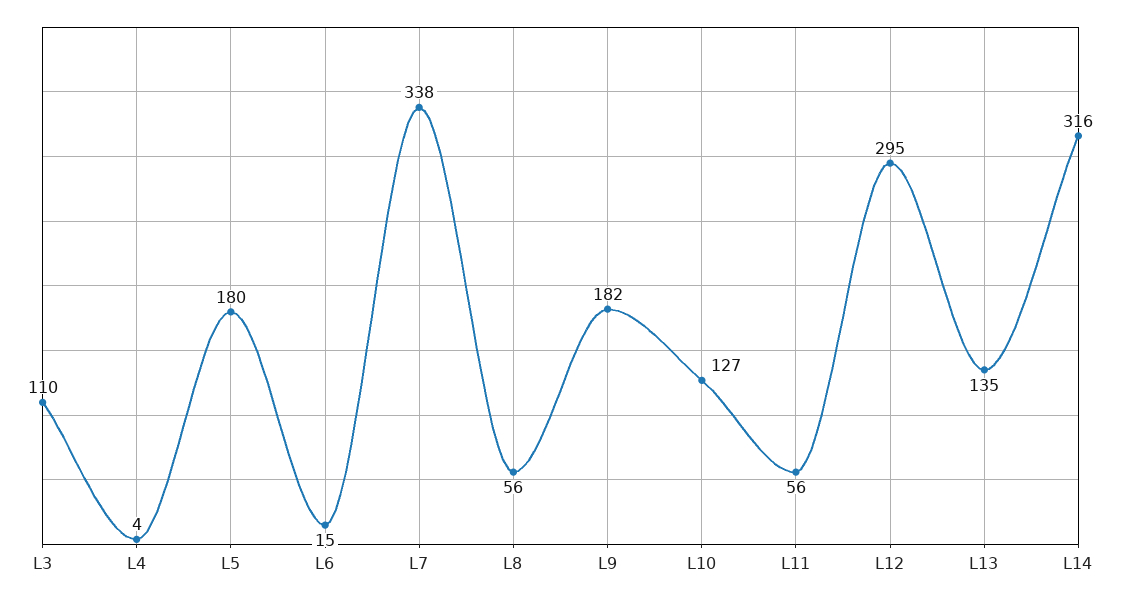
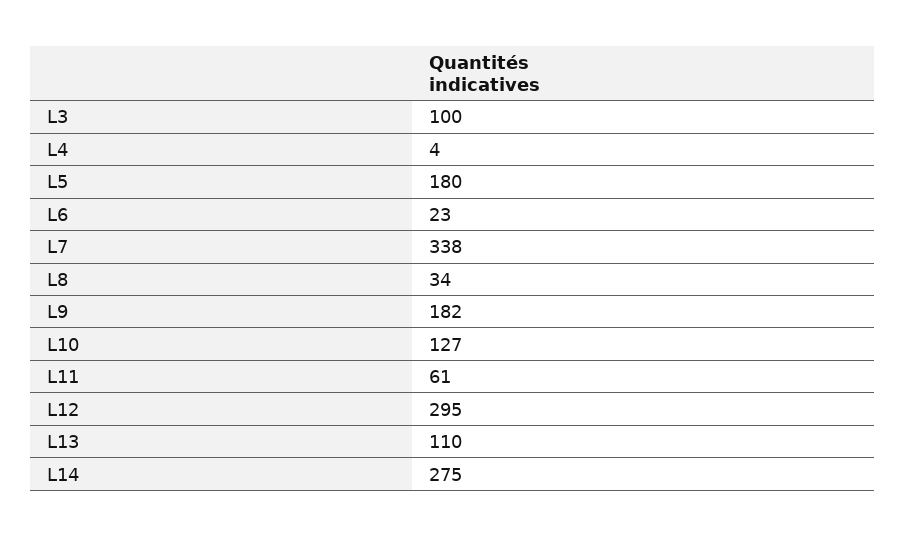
L3: 110 -> 100
L6: 15 -> 23
L8: 56 -> 34
L11: 56 -> 61
L13: 135 -> 110
L14: 316 -> 275

